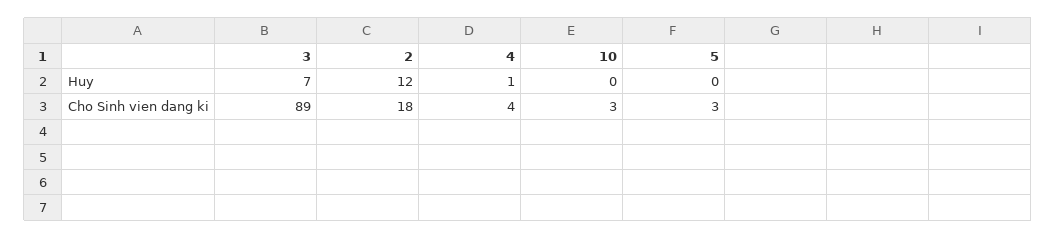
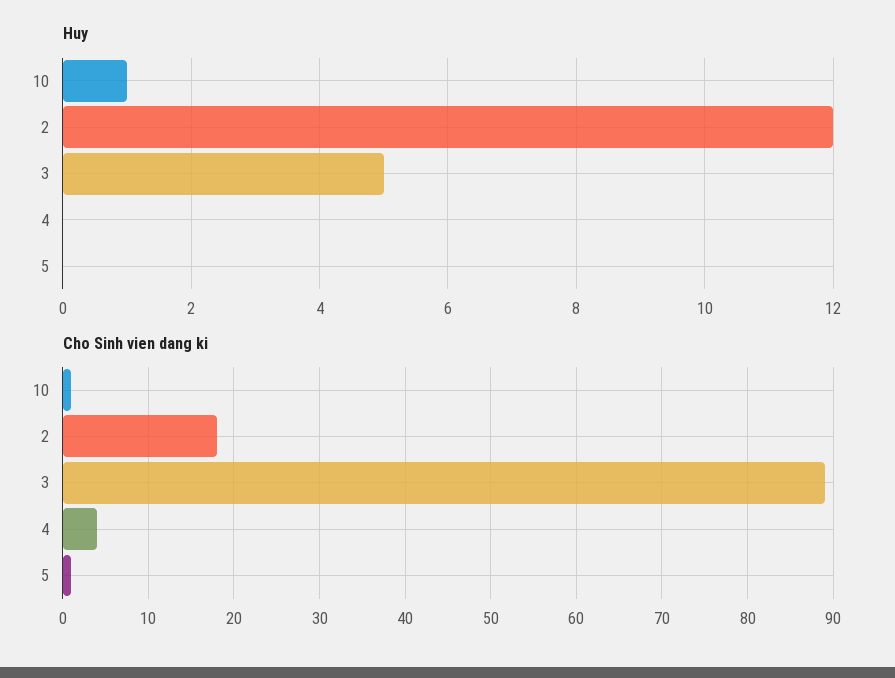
Huy, 3: 7 -> 5
Huy, 4: 1 -> 0
Huy, 10: 0 -> 1
Cho Sinh vien dang ki, 10: 3 -> 1
Cho Sinh vien dang ki, 5: 3 -> 1

